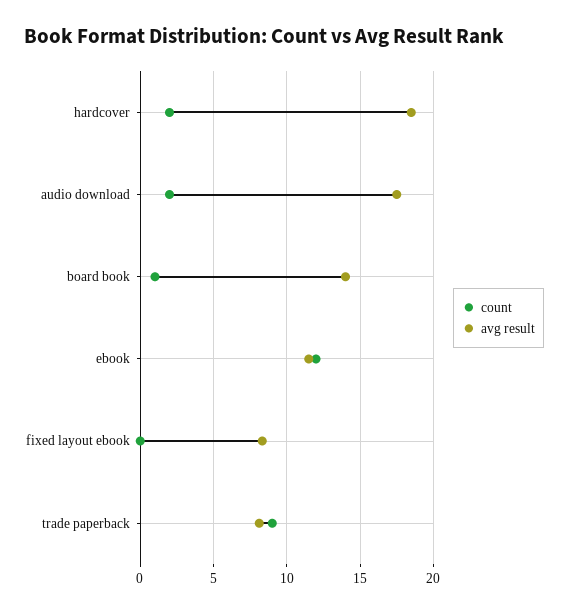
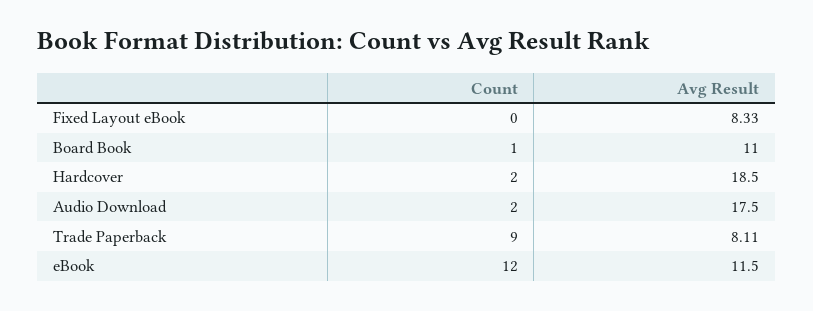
avg result, board book: 14 -> 11

